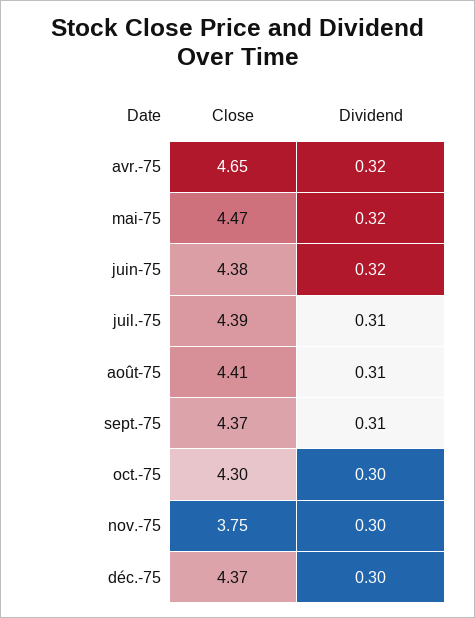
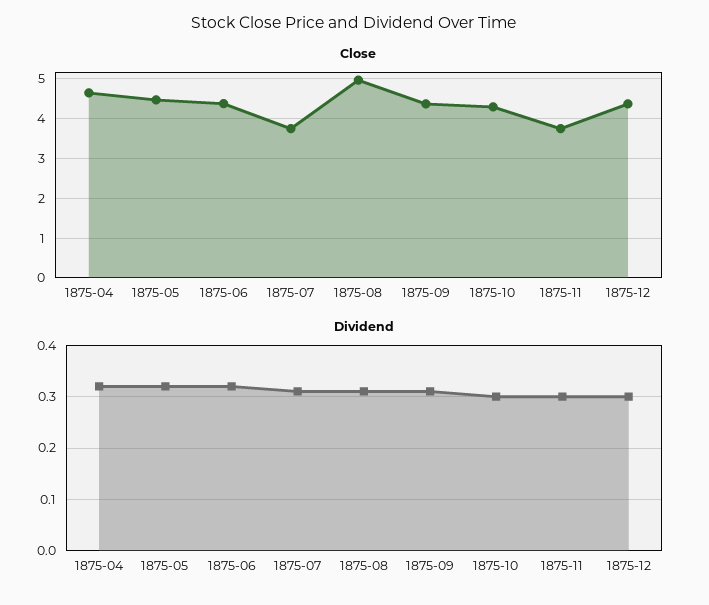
Close, juil.-75: 4.39 -> 3.8
Close, août-75: 4.41 -> 5

